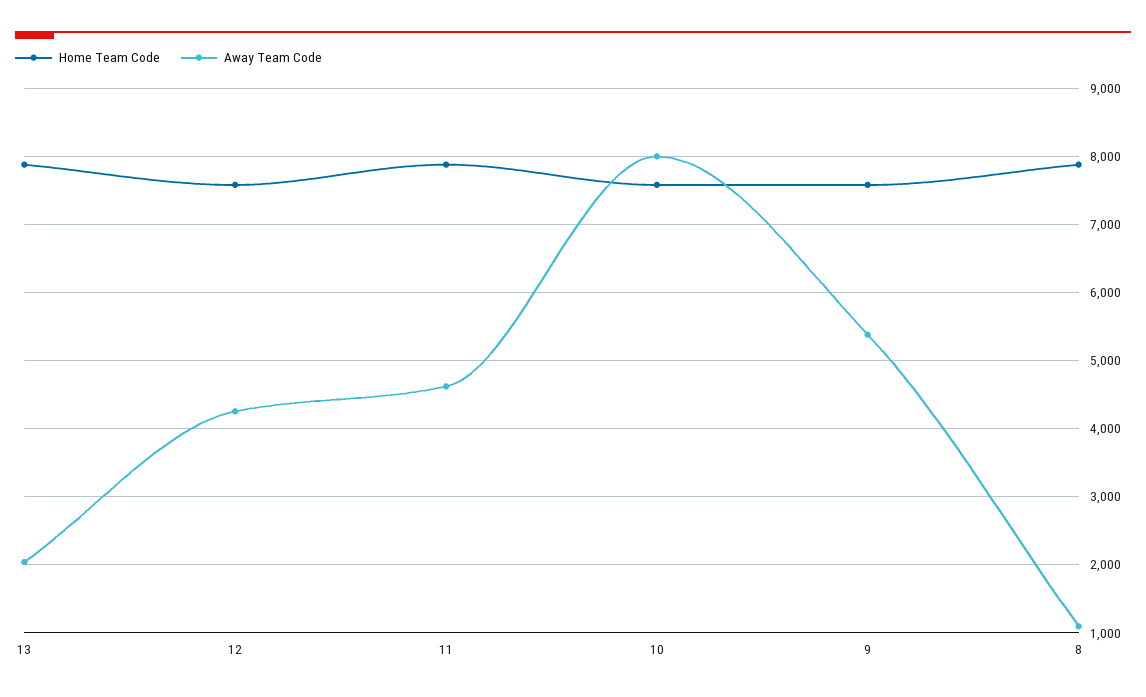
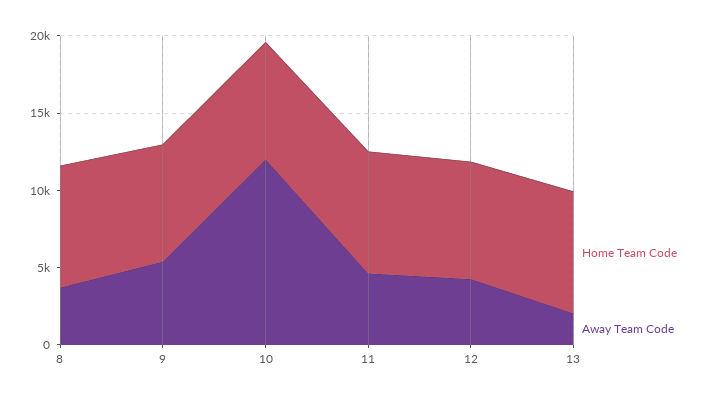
Away Team Code, 10: 8000 -> 12000
Away Team Code, 8: 1100 -> 4000

